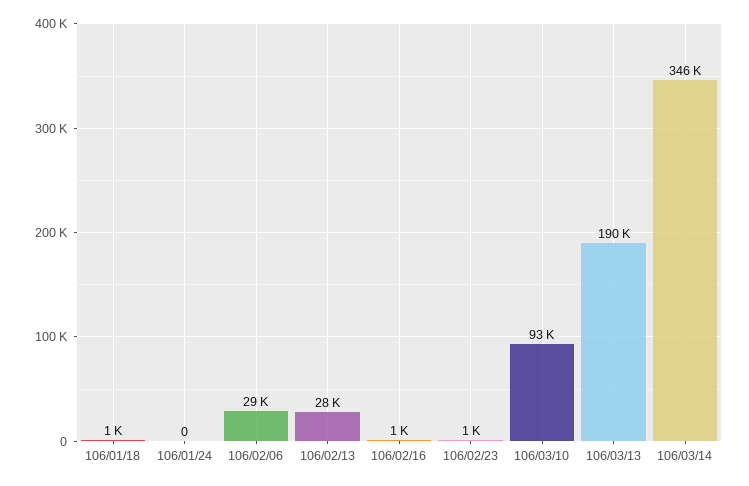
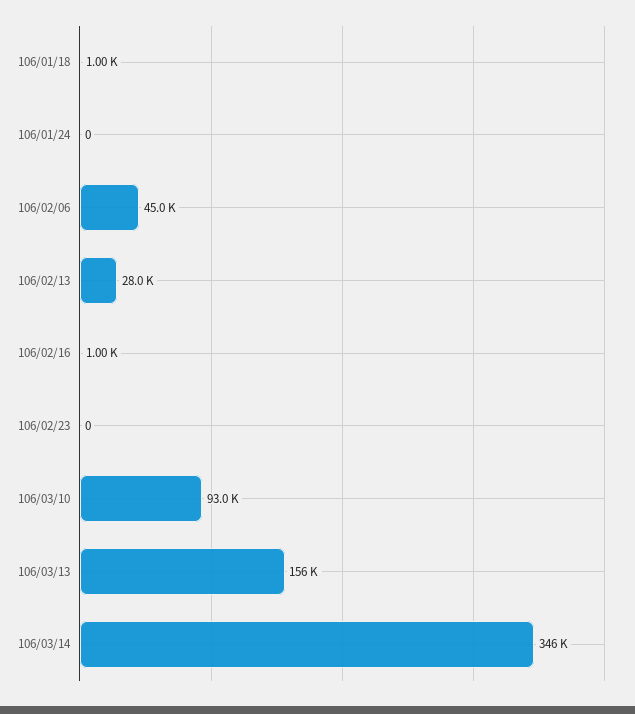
106/02/06: 29000 -> 45000
106/02/23: 1000 -> 0
106/03/13: 190000 -> 156000

